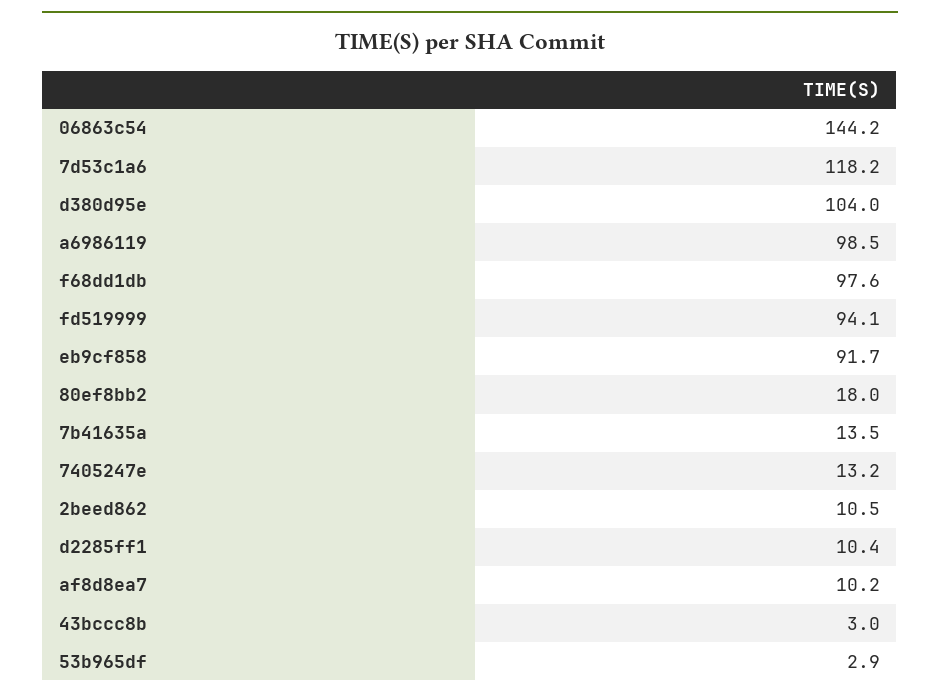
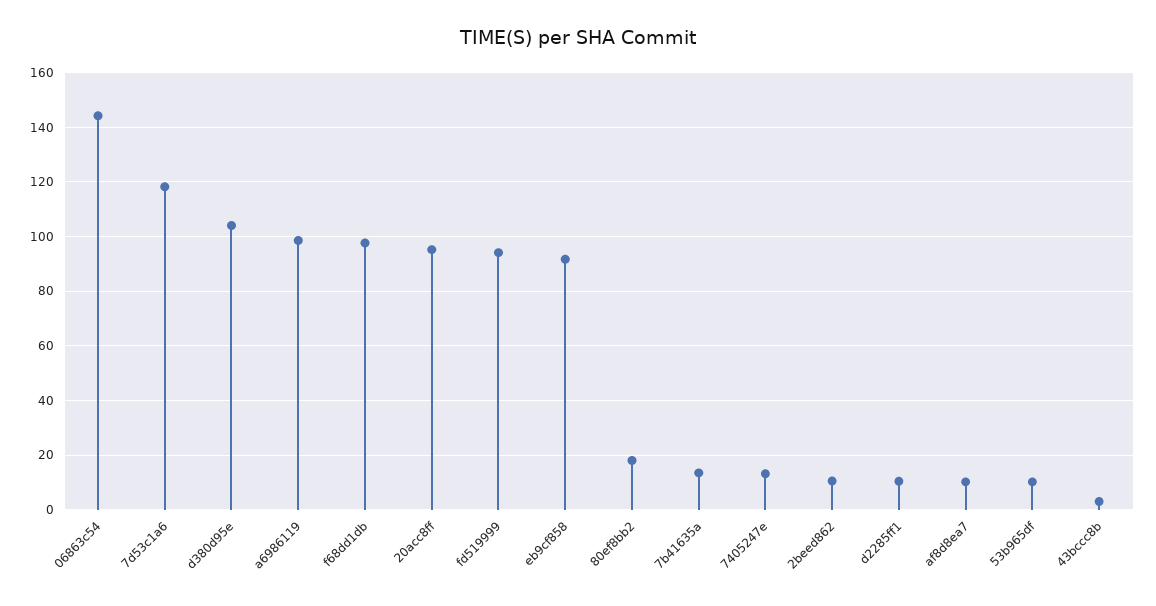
53b965df: 2.9 -> 10
20acc8ff: none -> 95

